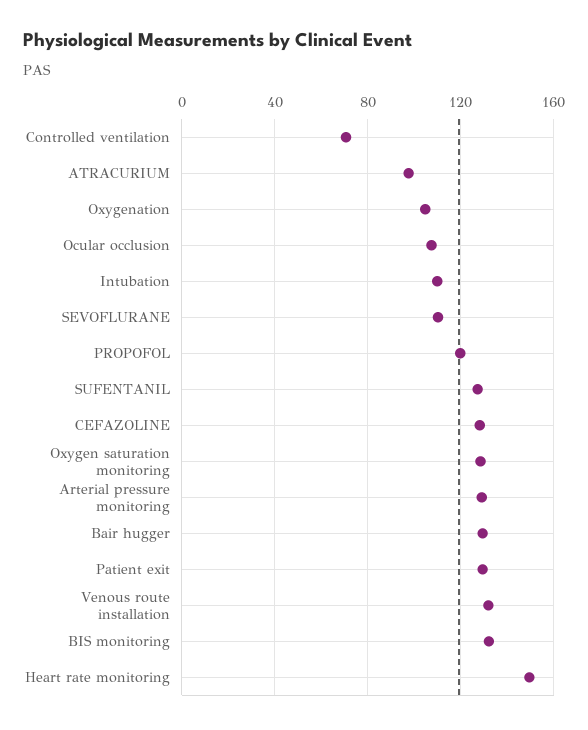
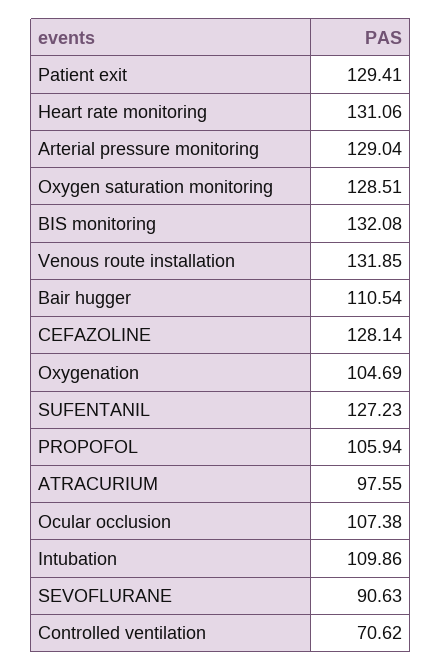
SEVOFLURANE: 110 -> 90.63
PROPOFOL: 120 -> 105.94
Bair hugger: 130 -> 110.54
Heart rate monitoring: 150 -> 131.06

